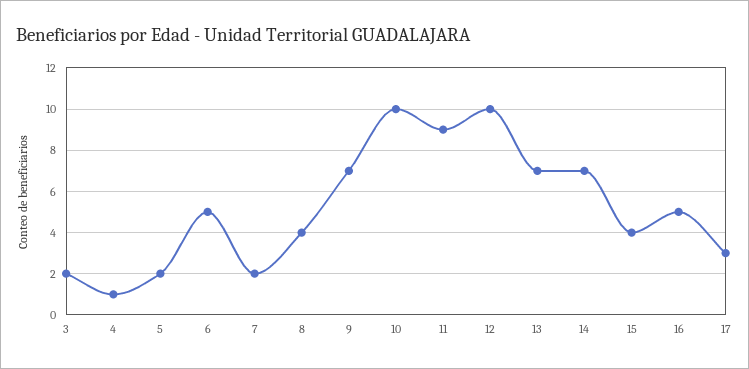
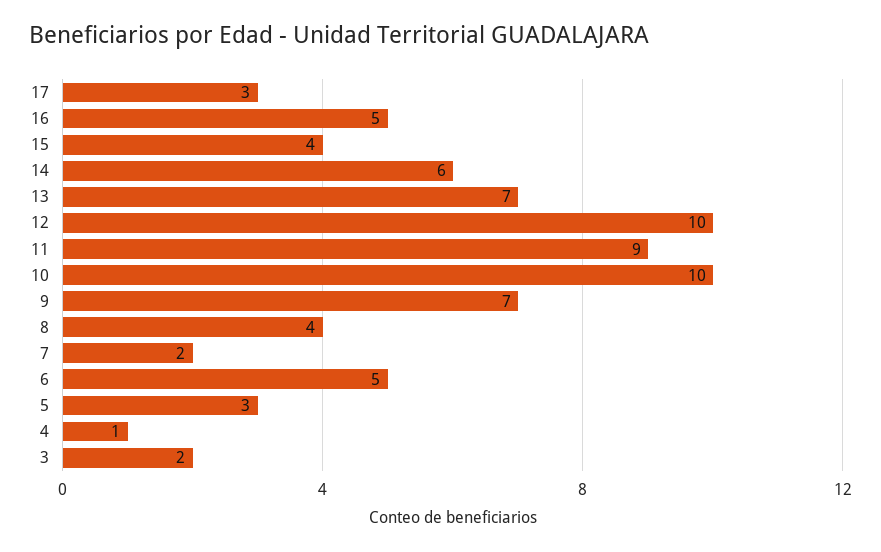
5: 2 -> 3
14: 7 -> 6

